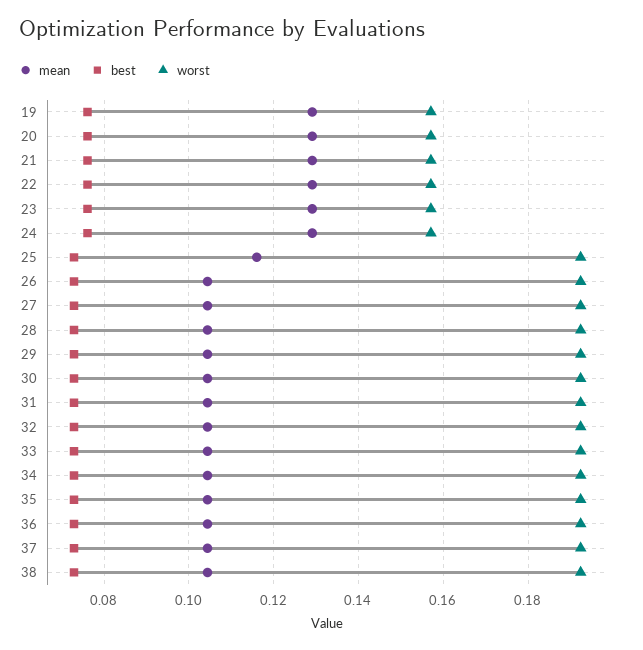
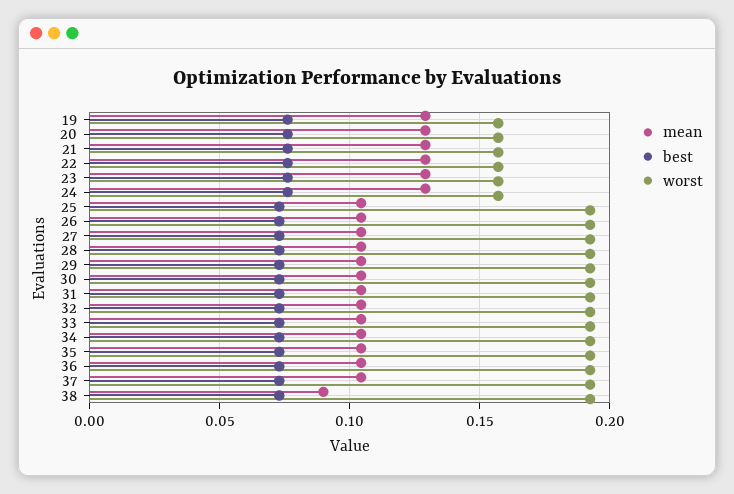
mean, 25: 0.116 -> 0.105
mean, 38: 0.104 -> 0.09

